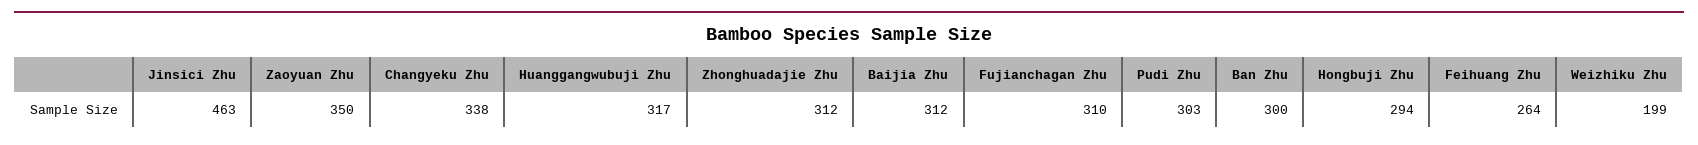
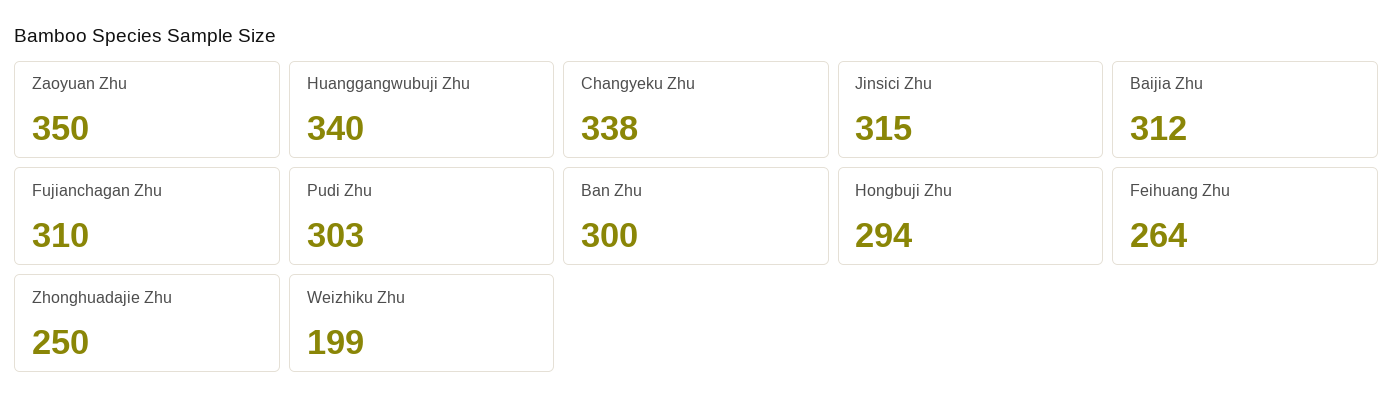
Jinsici Zhu: 463 -> 315
Huanggangwubuji Zhu: 317 -> 340
Zhonghuadajie Zhu: 312 -> 250

